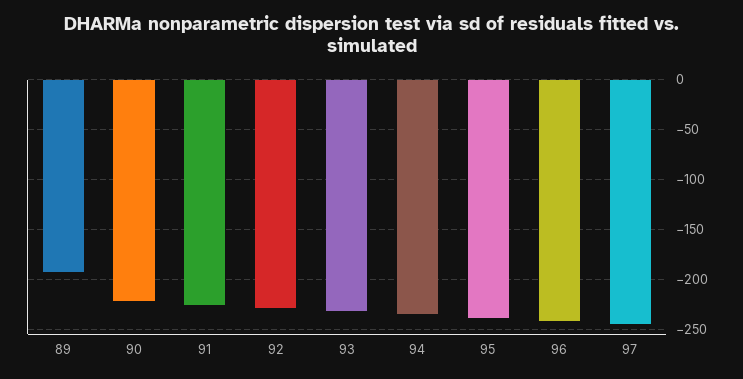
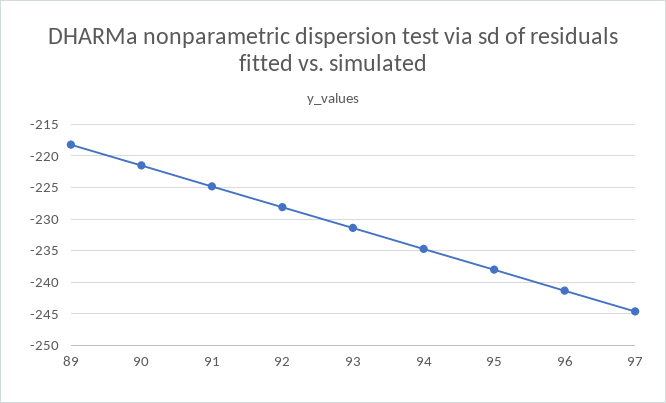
89: -190 -> -218

